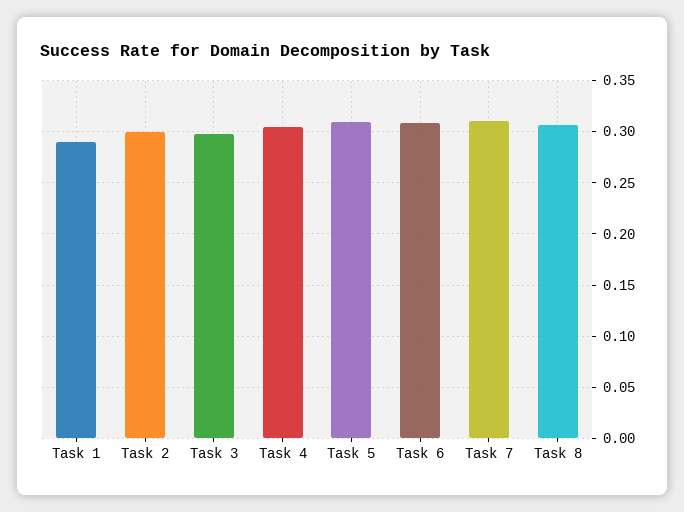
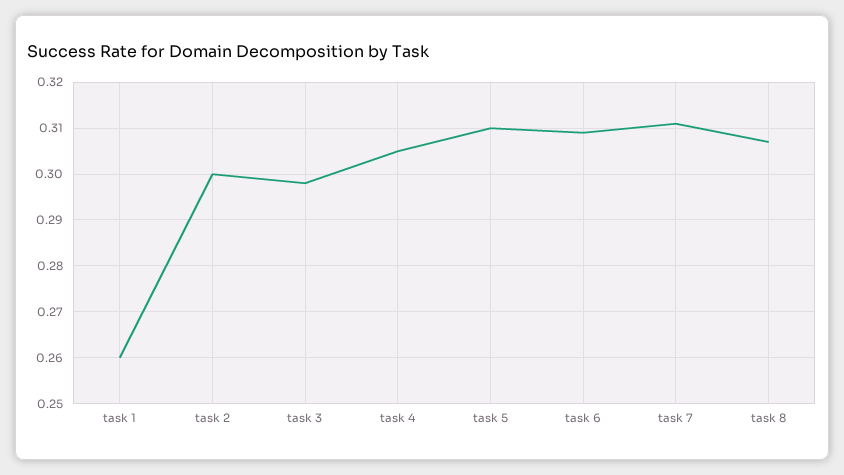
Task 1: 0.29 -> 0.26

